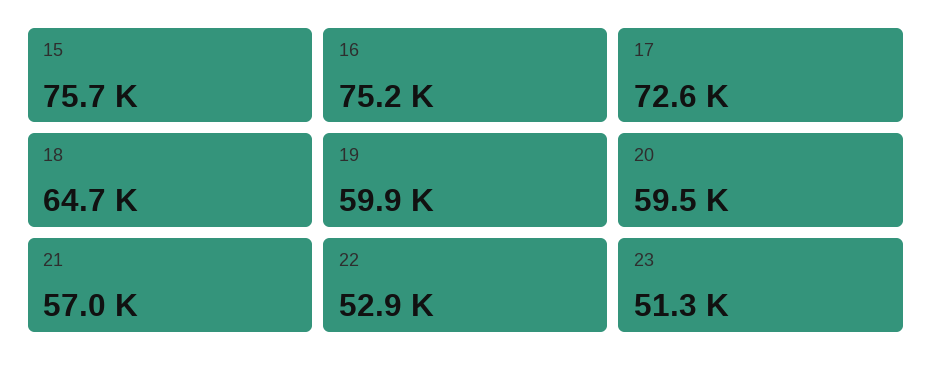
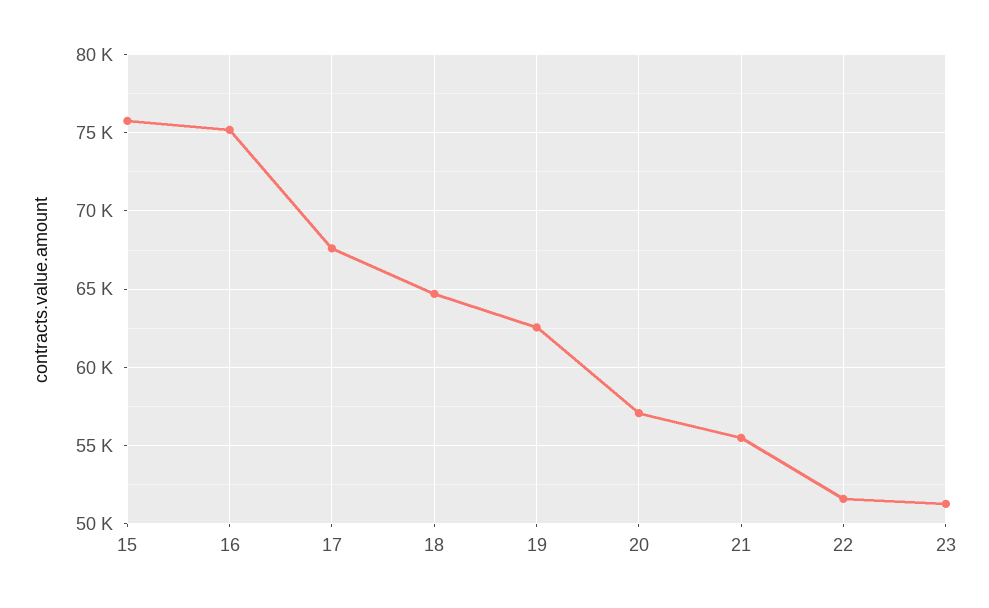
17: 72600 -> 67500
19: 59900 -> 62500
20: 59500 -> 57000
21: 57000 -> 55500
22: 52900 -> 51500

